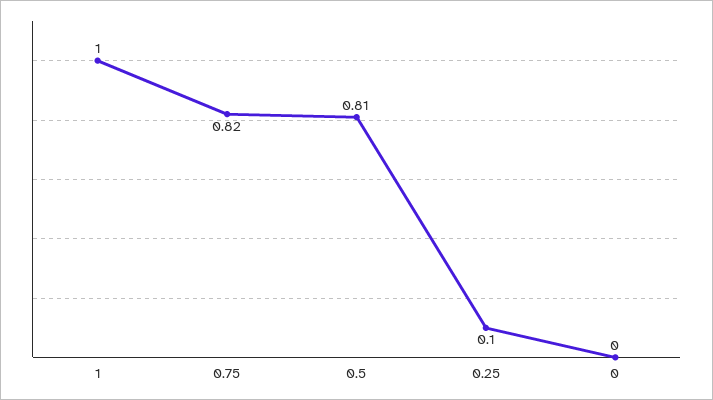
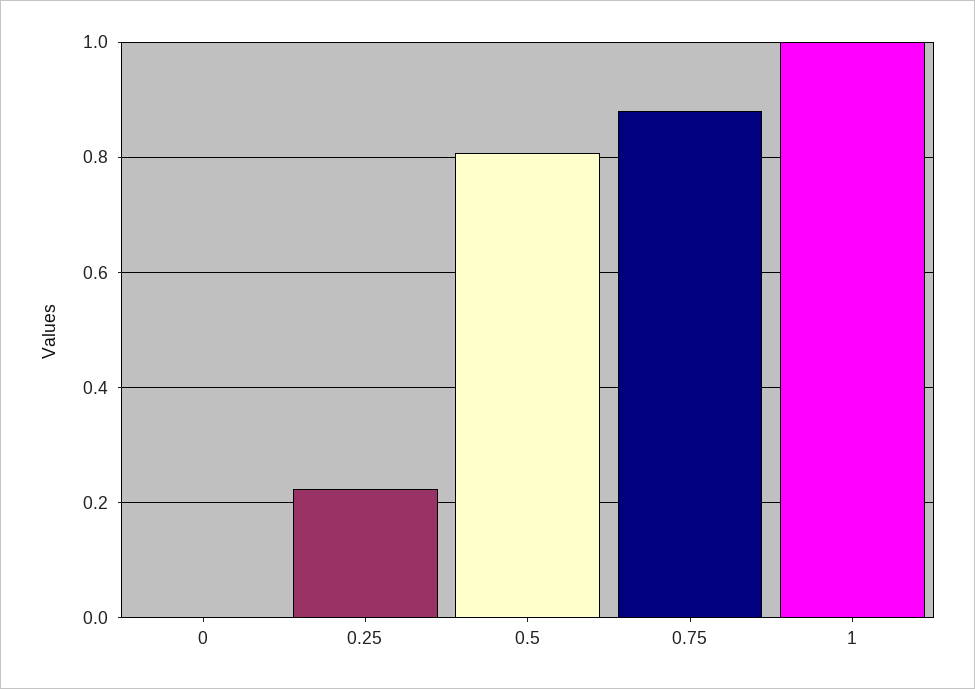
0.75: 0.82 -> 0.88
0.25: 0.1 -> 0.22

